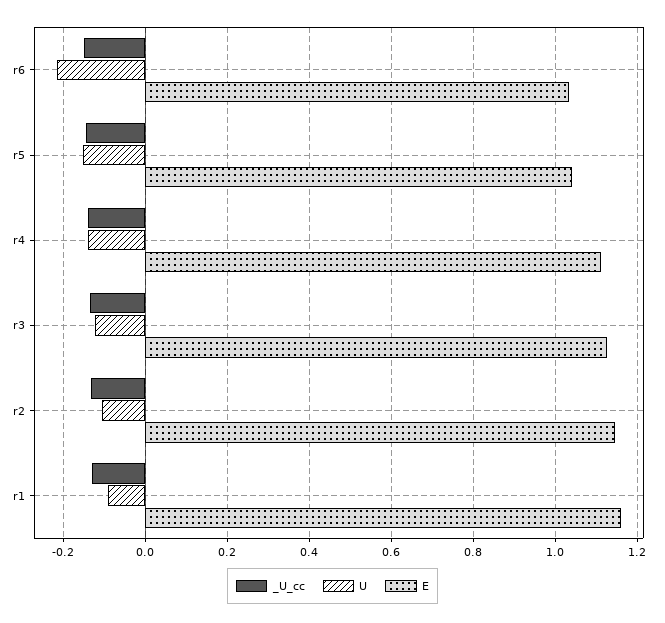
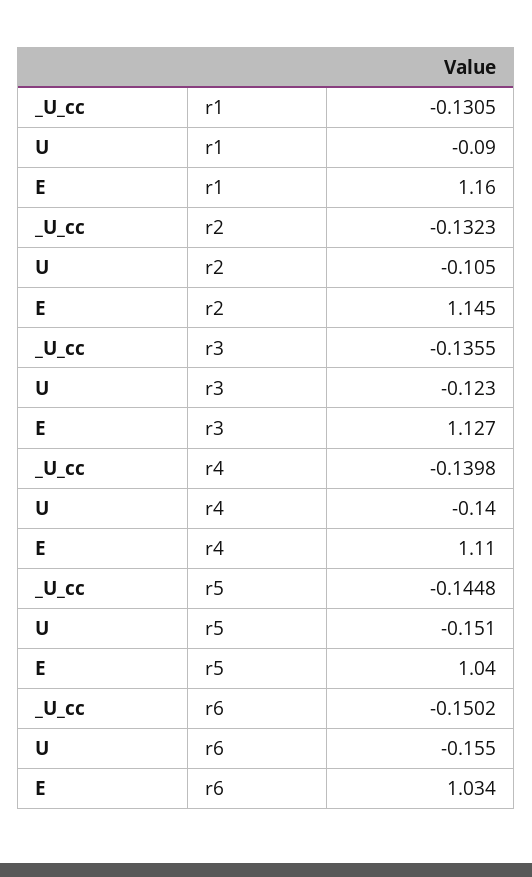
U, r6: -0.22 -> -0.155

